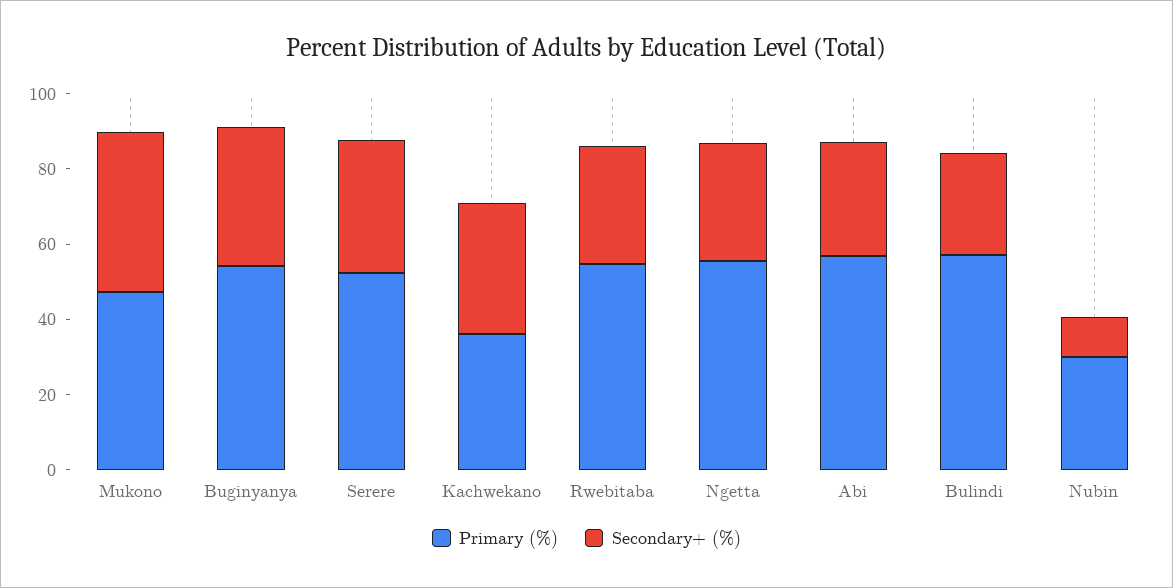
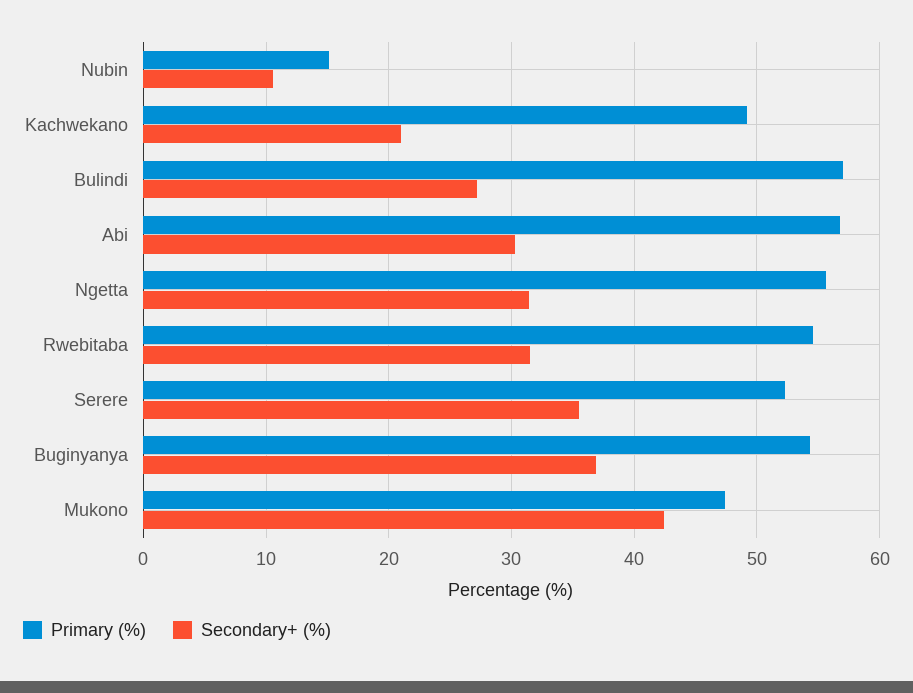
Primary (%), Kachwekano: 35 -> 49
Secondary+ (%), Kachwekano: 35 -> 21
Primary (%), Nubin: 30 -> 15

